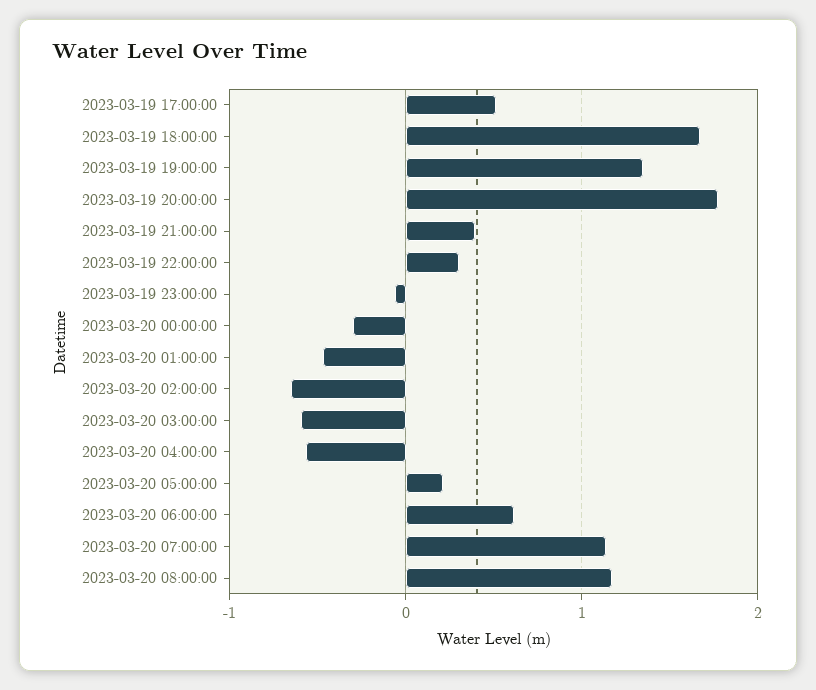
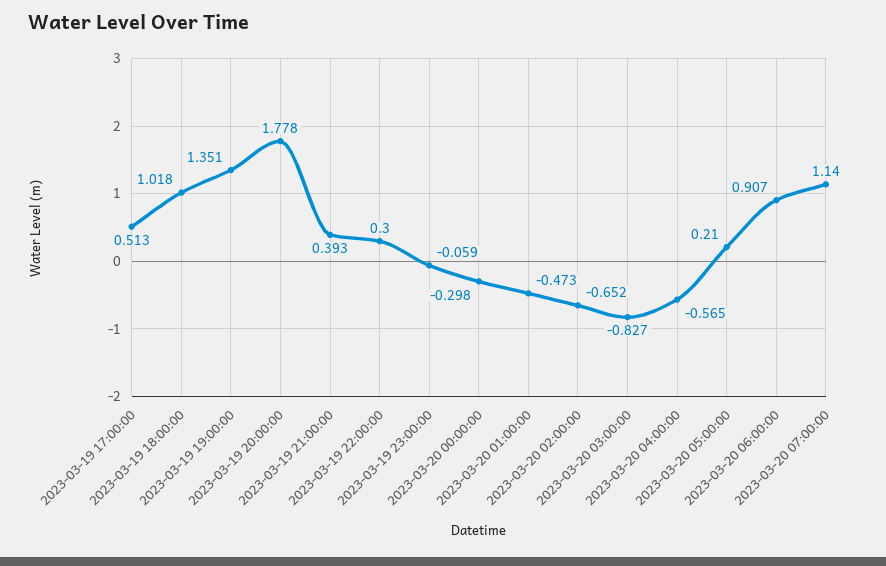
2023-03-19 18:00:00: 1.7 -> 1.018
2023-03-20 03:00:00: -0.6 -> -0.827
2023-03-20 06:00:00: 0.6 -> 0.907
2023-03-20 08:00:00: 1.2 -> none

